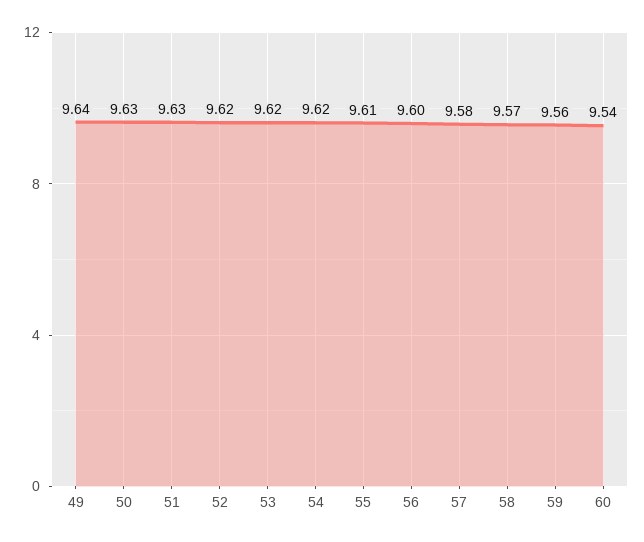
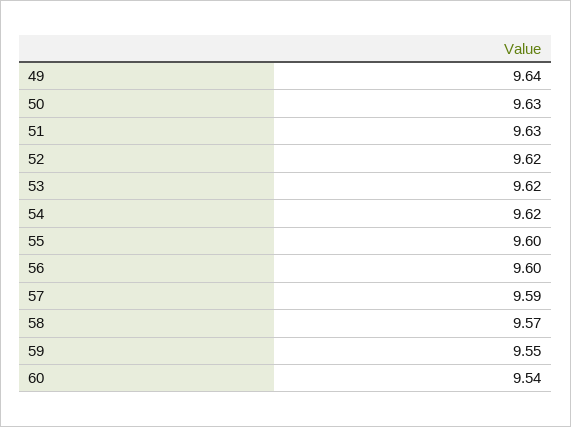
55: 9.61 -> 9.6
57: 9.58 -> 9.59
59: 9.56 -> 9.55

